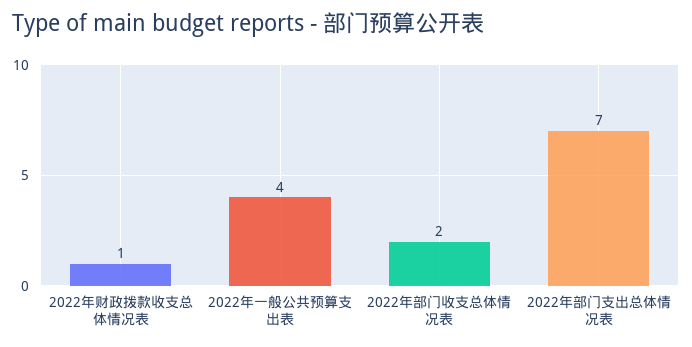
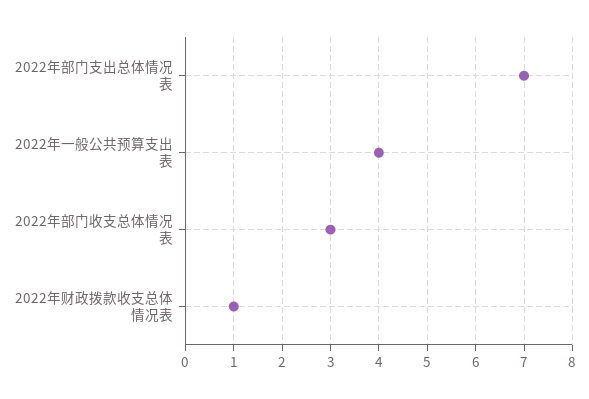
2022年部门收支总体情况表: 2 -> 3

